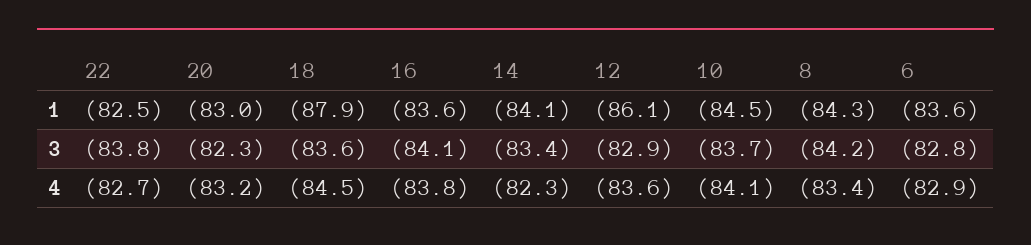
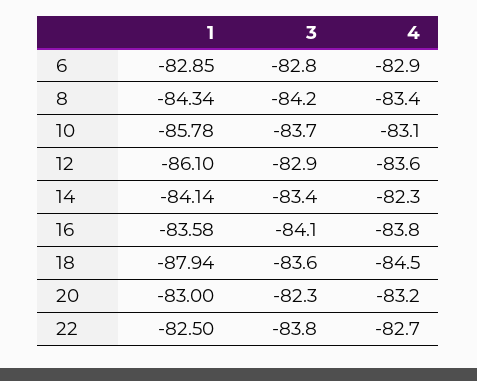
10, 1: -84.5 -> -85.78
6, 1: -83.6 -> -82.85
10, 4: -84.1 -> -83.1

